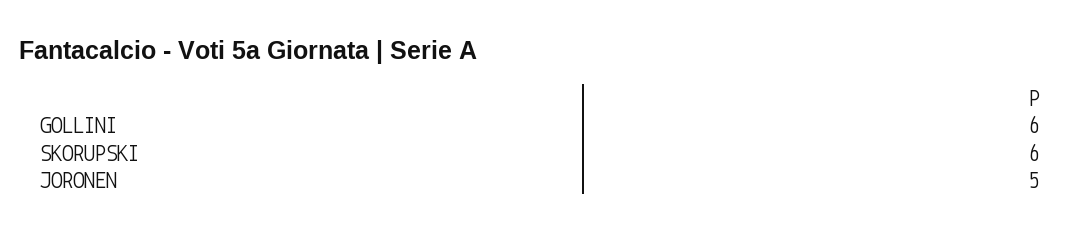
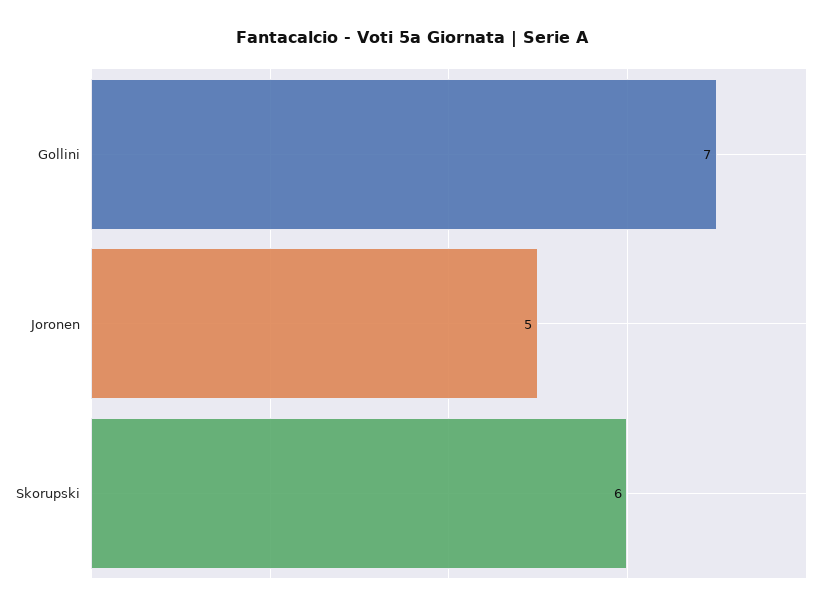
GOLLINI: 6 -> 7

